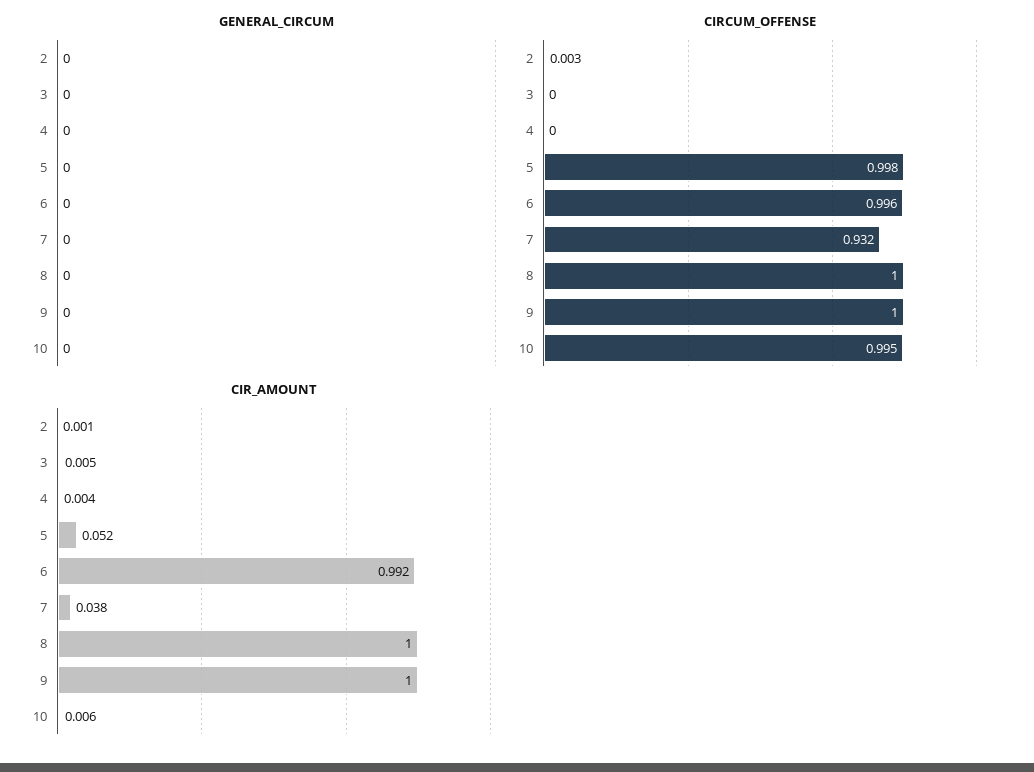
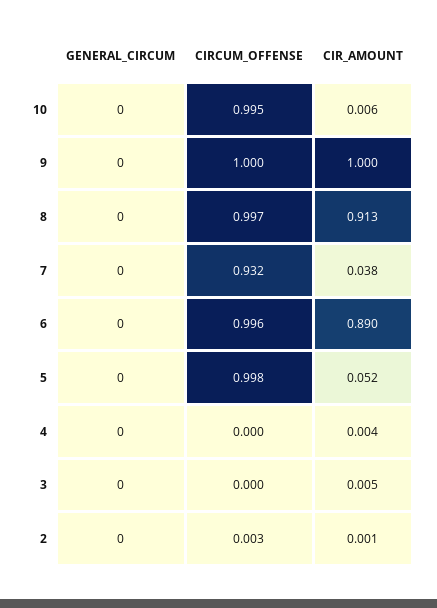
CIRCUM_OFFENSE, 8: 1 -> 0.997
CIR_AMOUNT, 6: 0.992 -> 0.89
CIR_AMOUNT, 8: 1 -> 0.913

